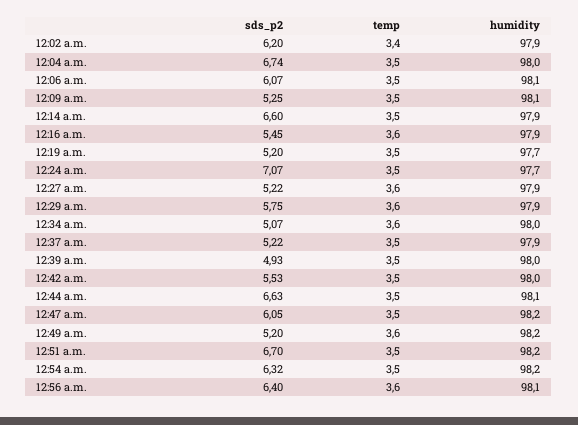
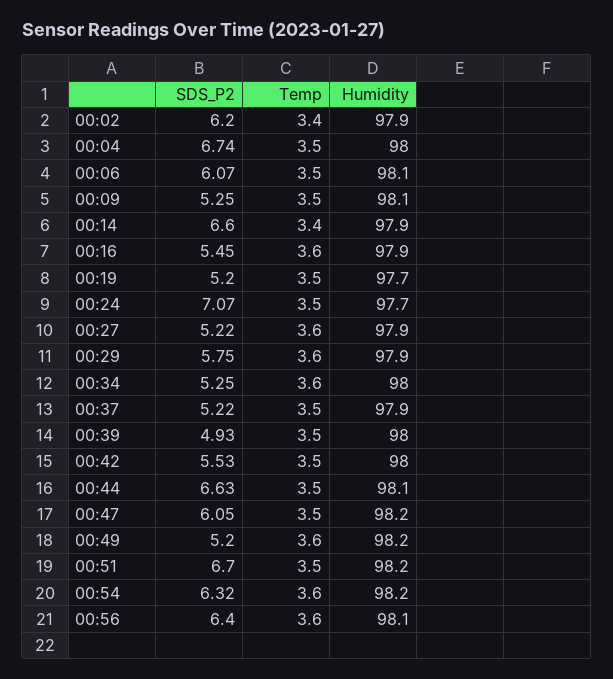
temp, 12:14 a.m.: 3.5 -> 3.4
sds_p2, 12:34 a.m.: 5.07 -> 5.25
temp, 12:54 a.m.: 3.5 -> 3.6

